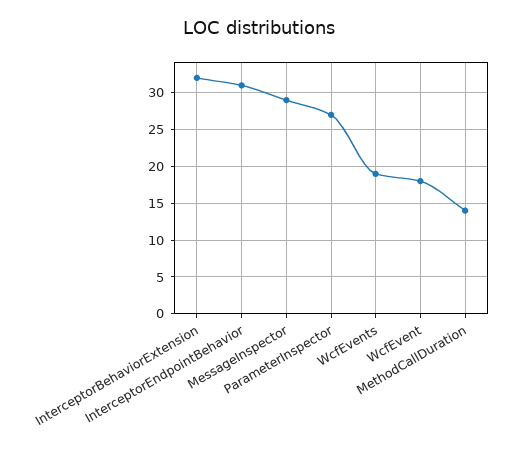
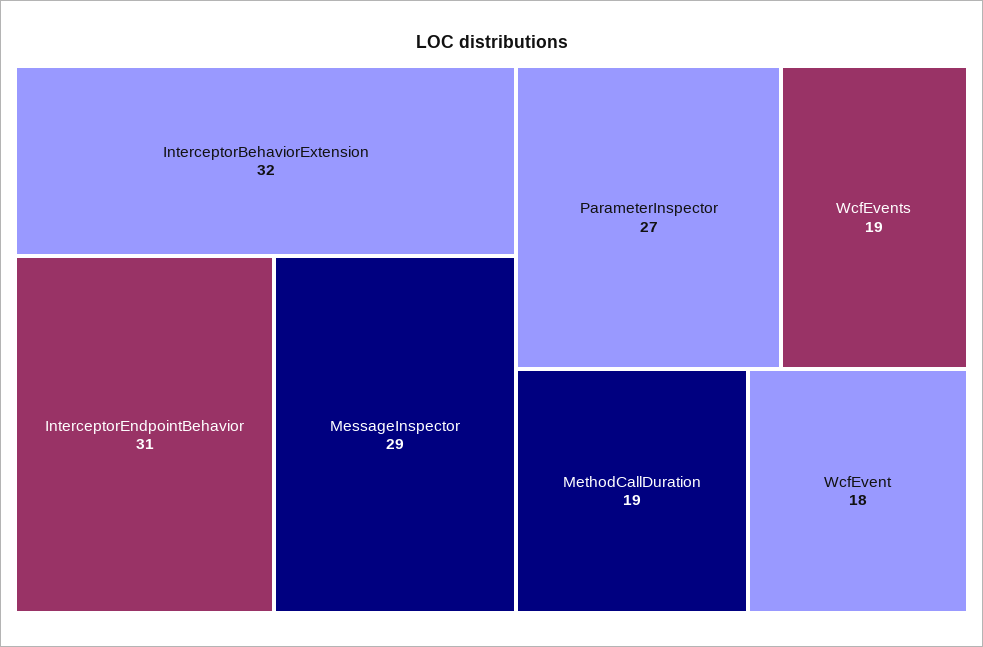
MethodCallDuration: 14 -> 19

